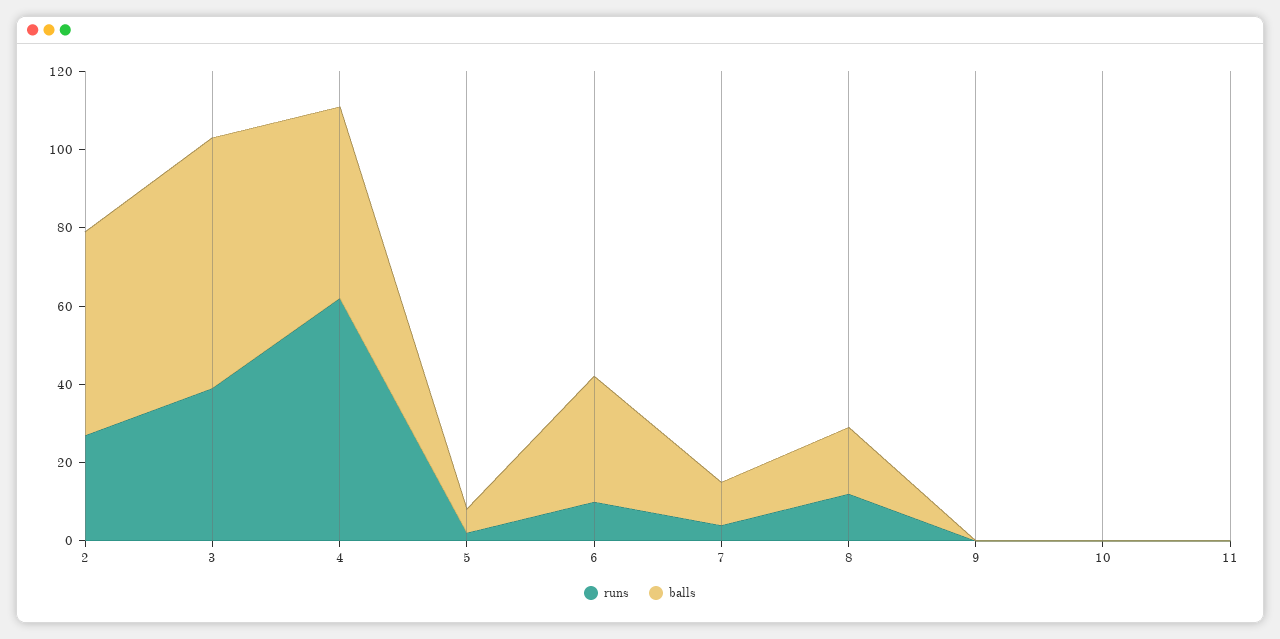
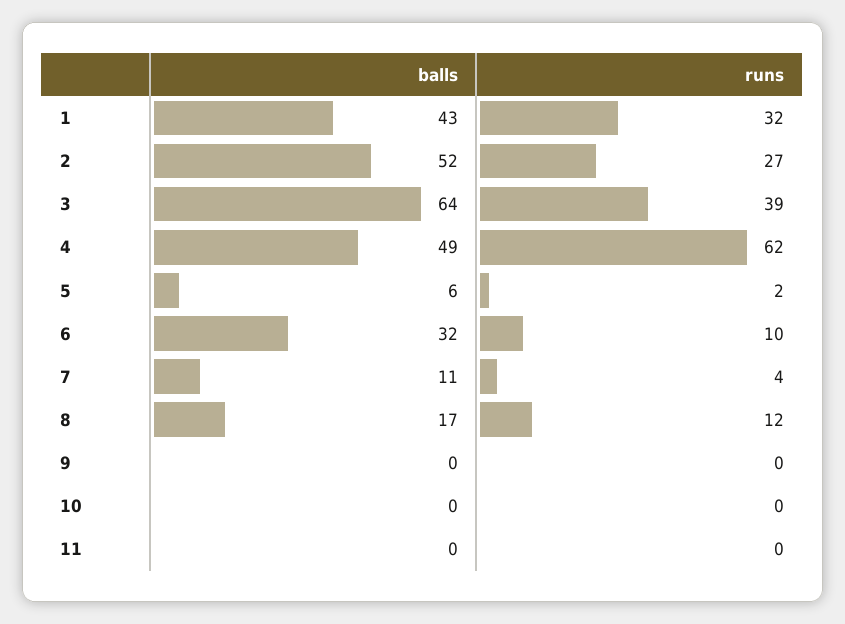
balls, 1: none -> 43
runs, 1: none -> 32

